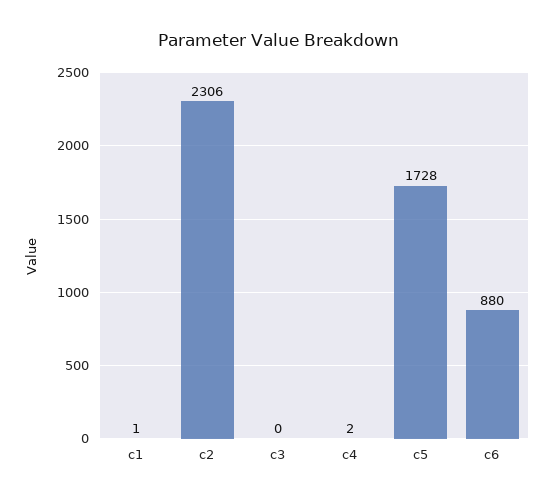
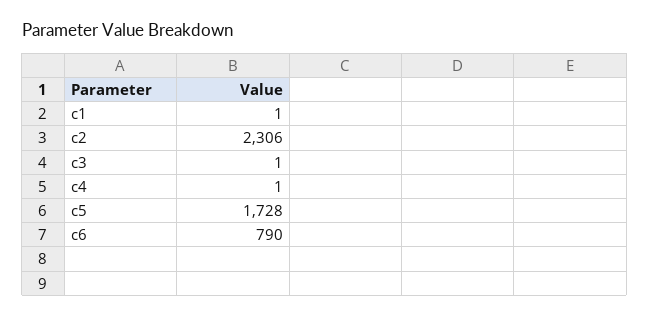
c3: 0 -> 1
c4: 2 -> 1
c6: 880 -> 790

